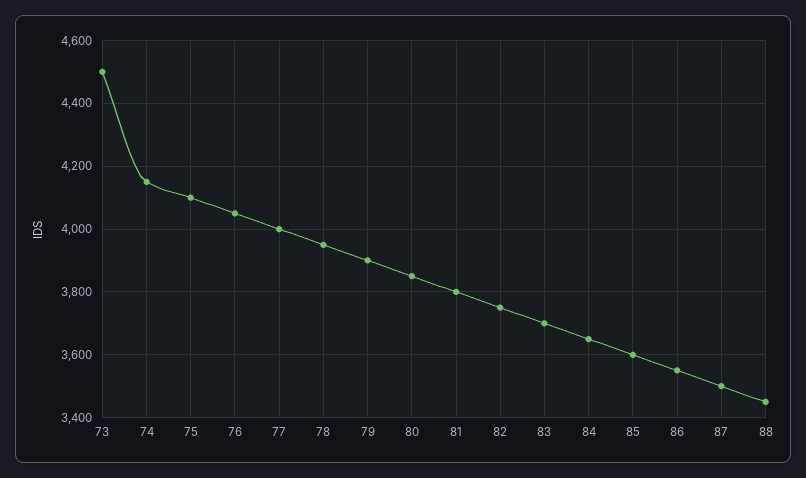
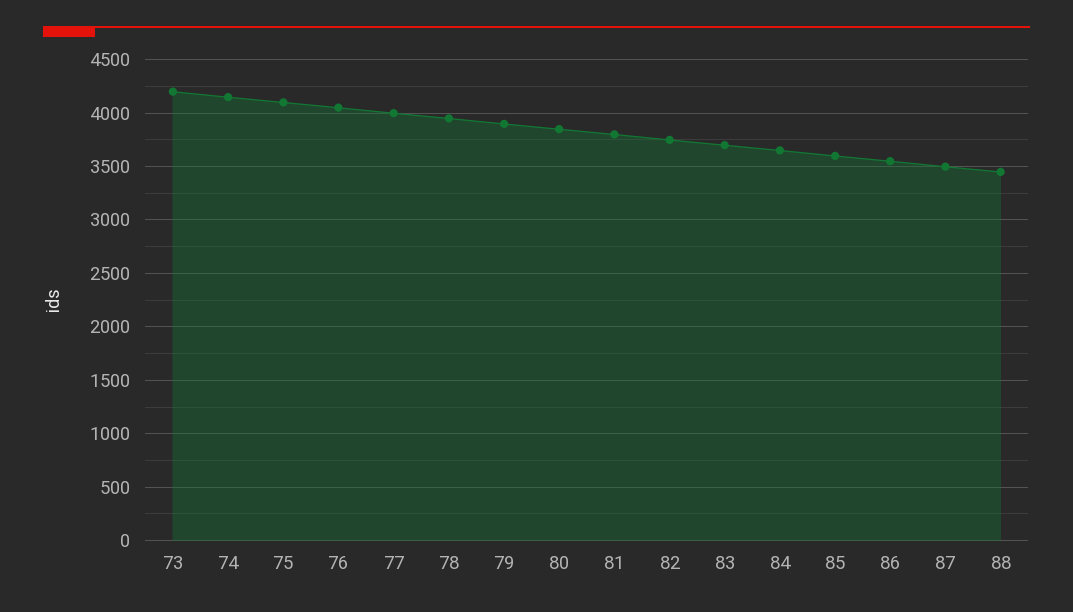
73: 4500 -> 4200

